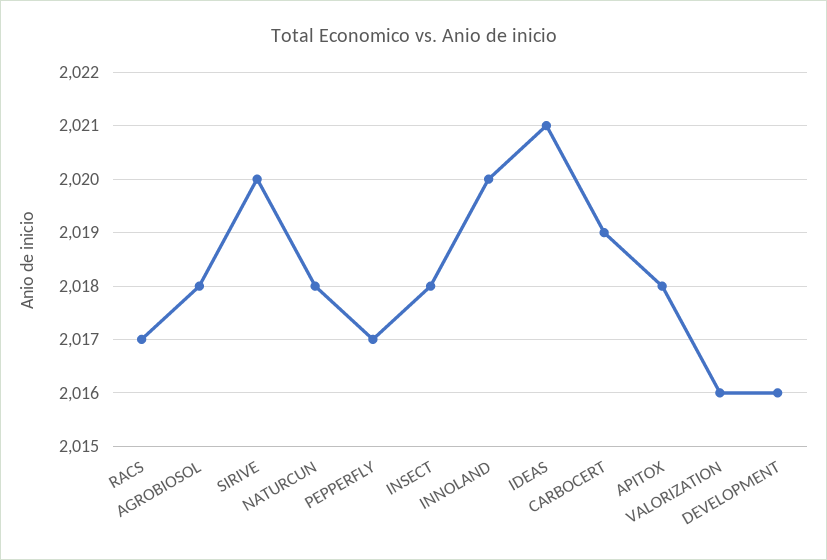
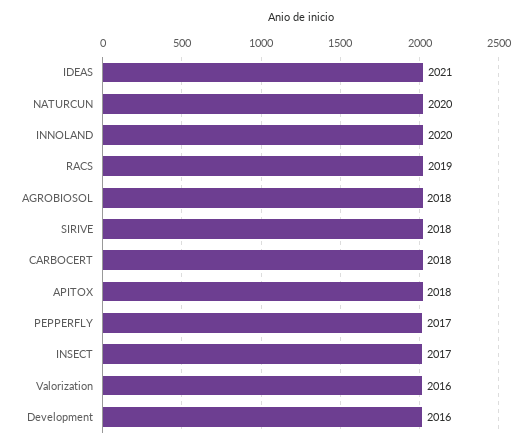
RACS: 2017 -> 2019
SIRIVE: 2020 -> 2018
NATURCUN: 2018 -> 2020
INSECT: 2018 -> 2017
CARBOCERT: 2019 -> 2018

